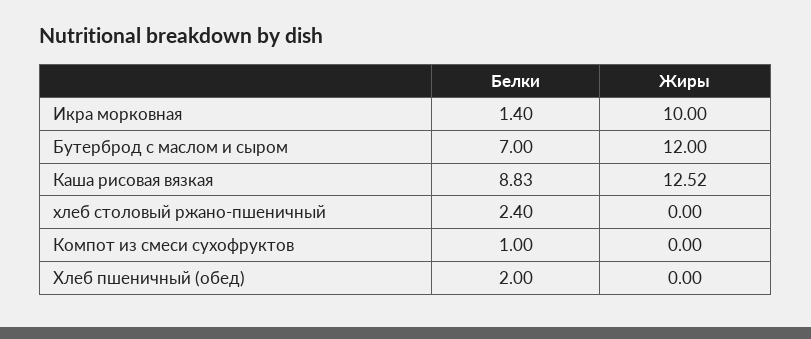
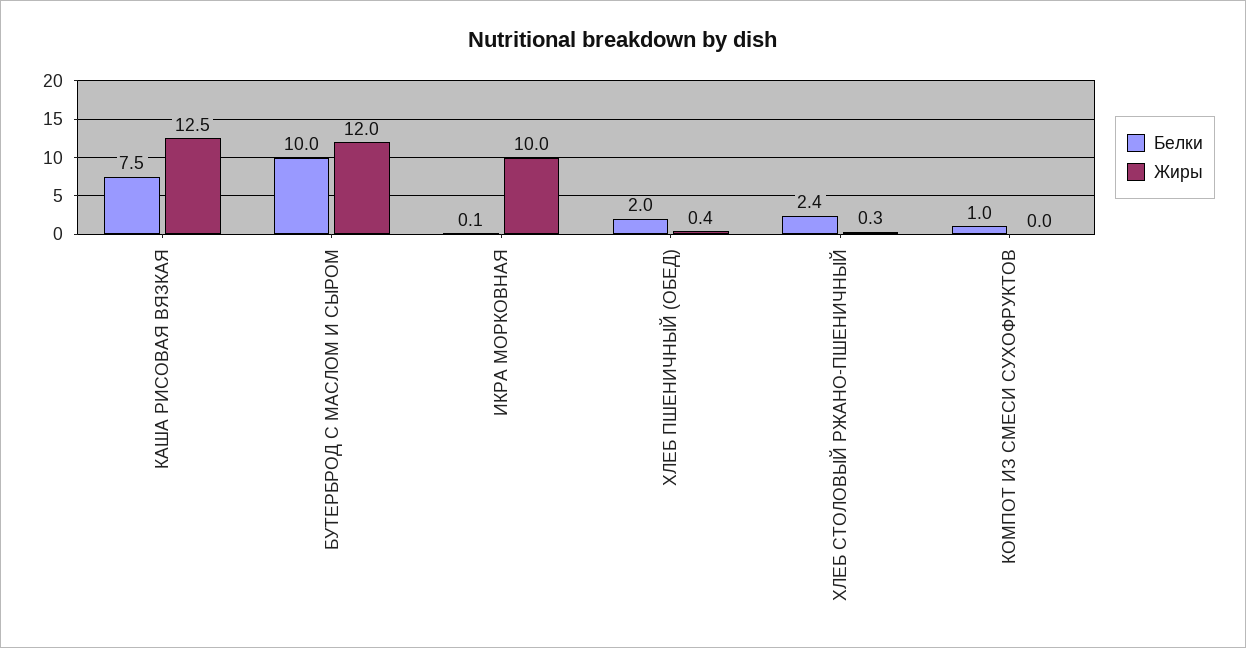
Белки, Икра морковная: 1.4 -> 0.1
Белки, Бутерброд с маслом и сыром: 7 -> 10
Белки, Каша рисовая вязкая: 8.83 -> 7.5
Жиры, хлеб столовый ржано-пшеничный: 0 -> 0.3
Жиры, Хлеб пшеничный (обед): 0 -> 0.4

